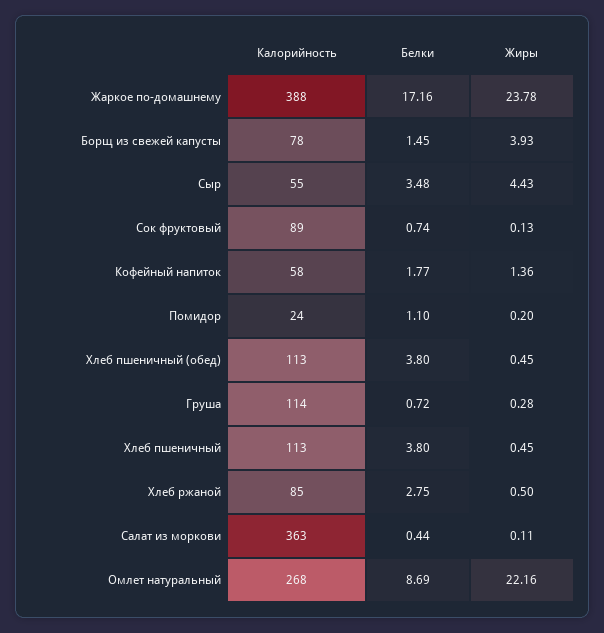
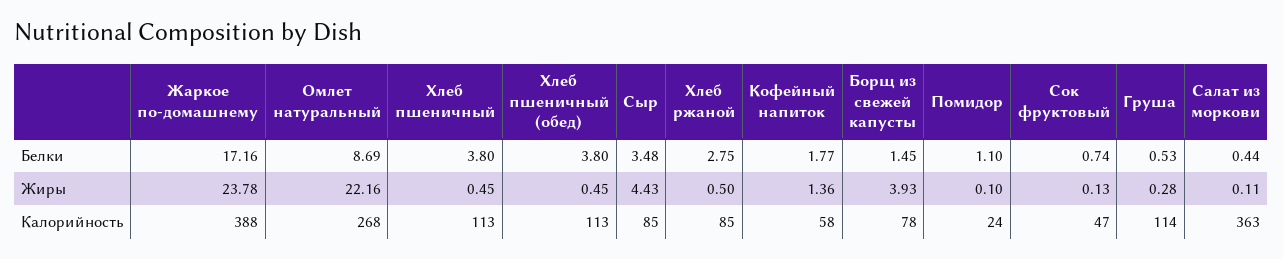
Калорийность, Сыр: 55 -> 85
Калорийность, Сок фруктовый: 89 -> 47
Жиры, Помидор: 0.2 -> 0.1
Белки, Груша: 0.72 -> 0.53

